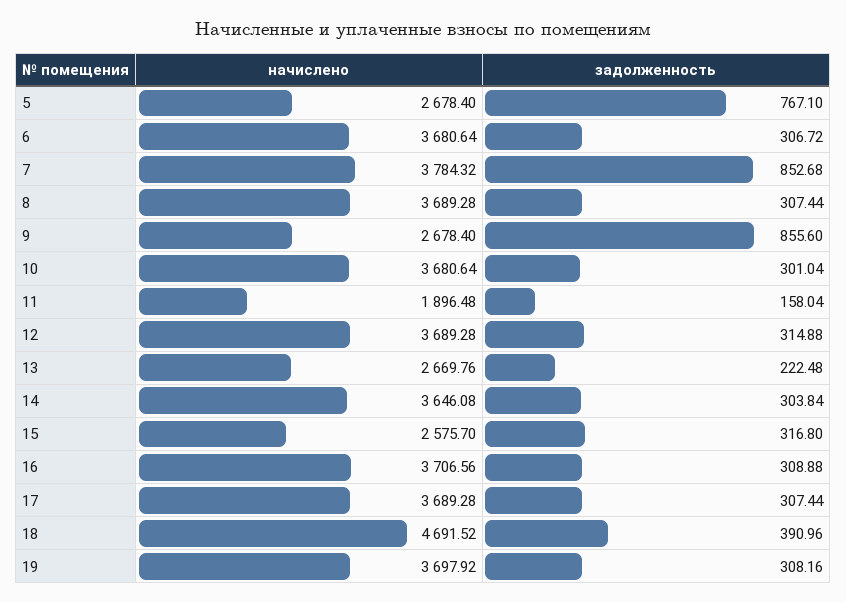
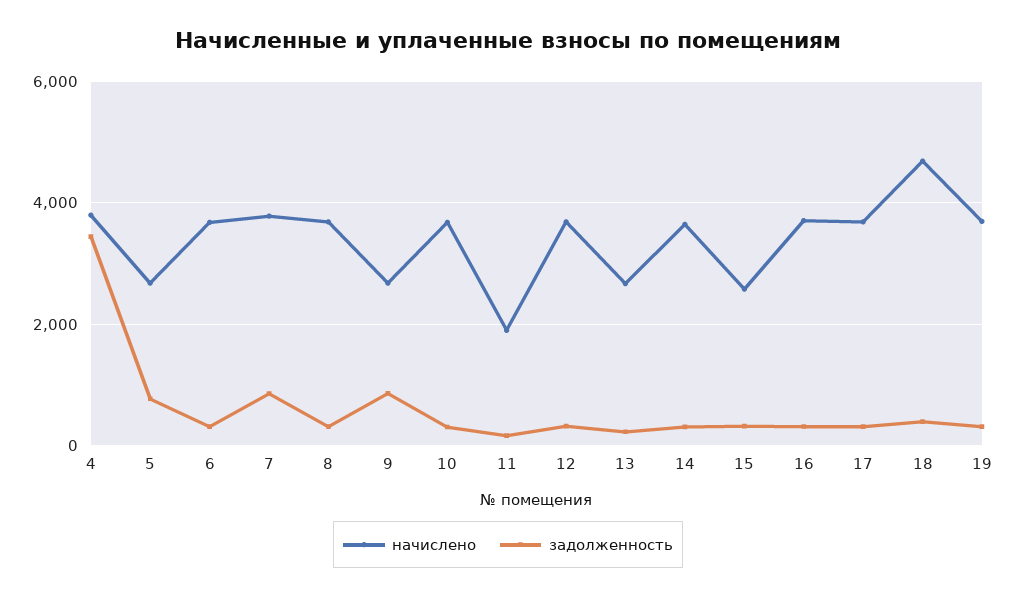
начислено, 4: none -> 3800
задолженность, 4: none -> 3400

